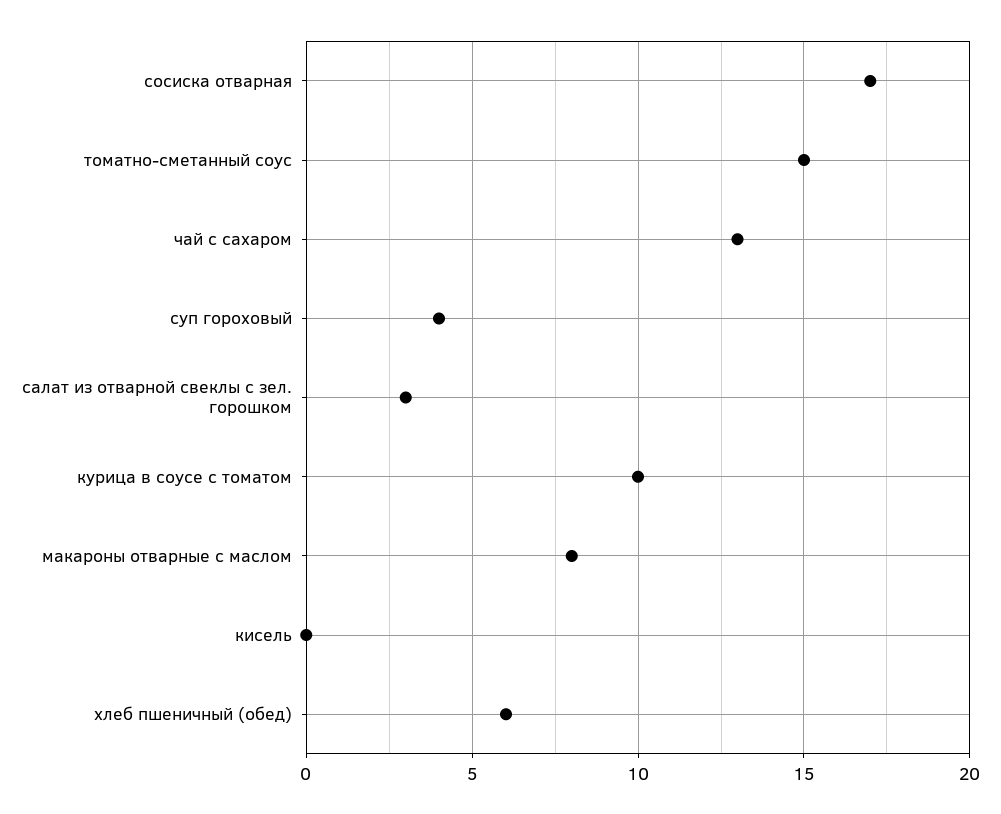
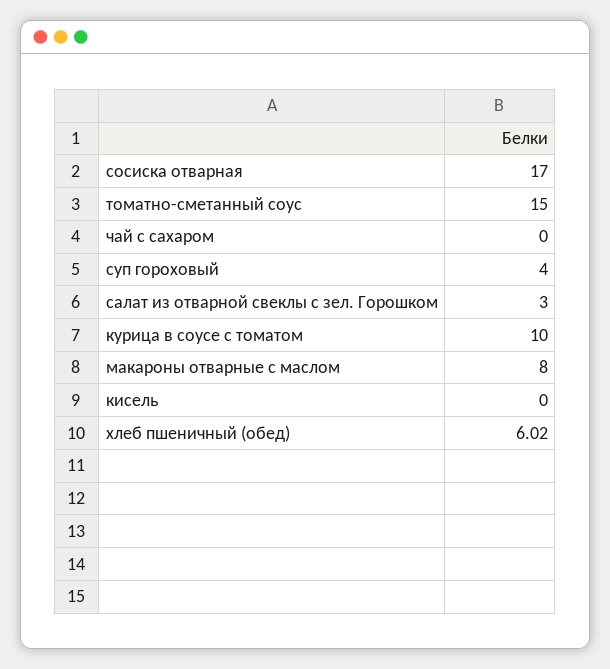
чай с сахаром: 13 -> 0

